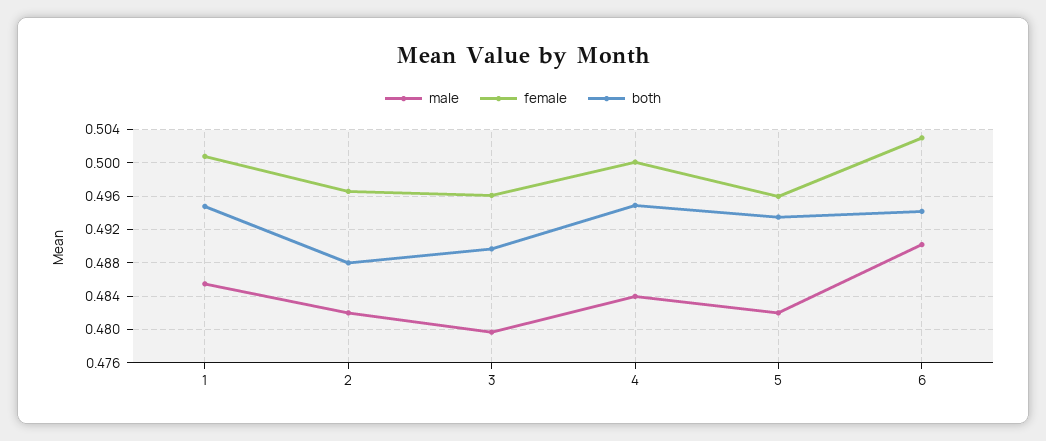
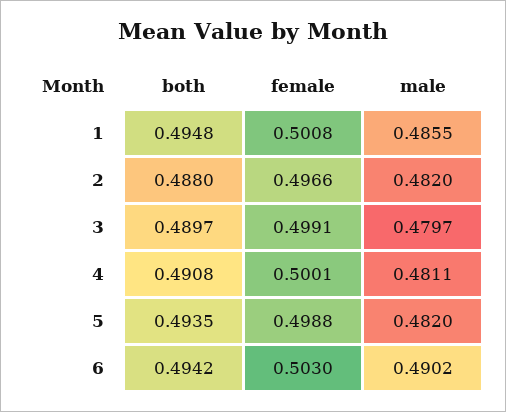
female, 3: 0.496 -> 0.4991
male, 4: 0.484 -> 0.4811
both, 4: 0.495 -> 0.4908
female, 5: 0.496 -> 0.4988

